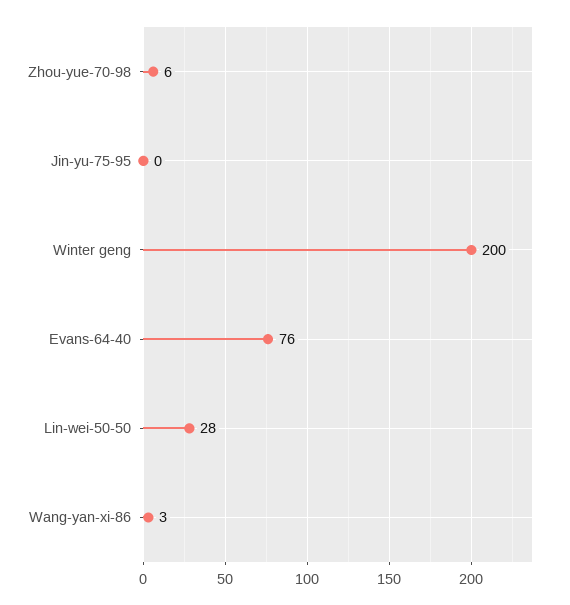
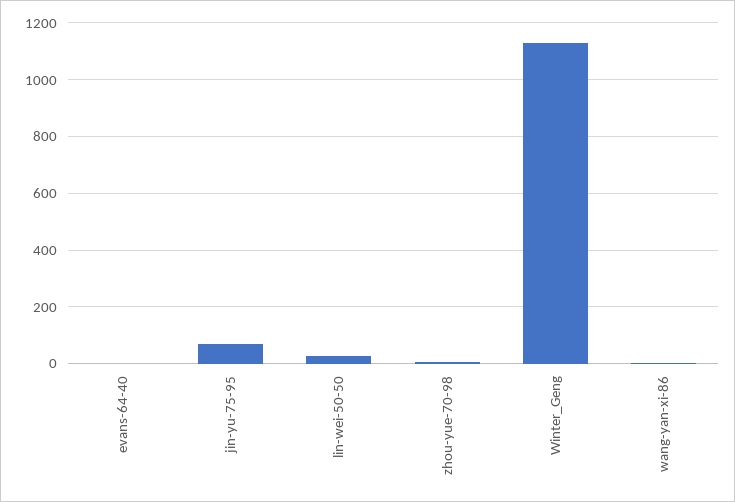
Jin-yu-75-95: 0 -> 75
Winter geng: 200 -> 1125
Evans-64-40: 76 -> 0

